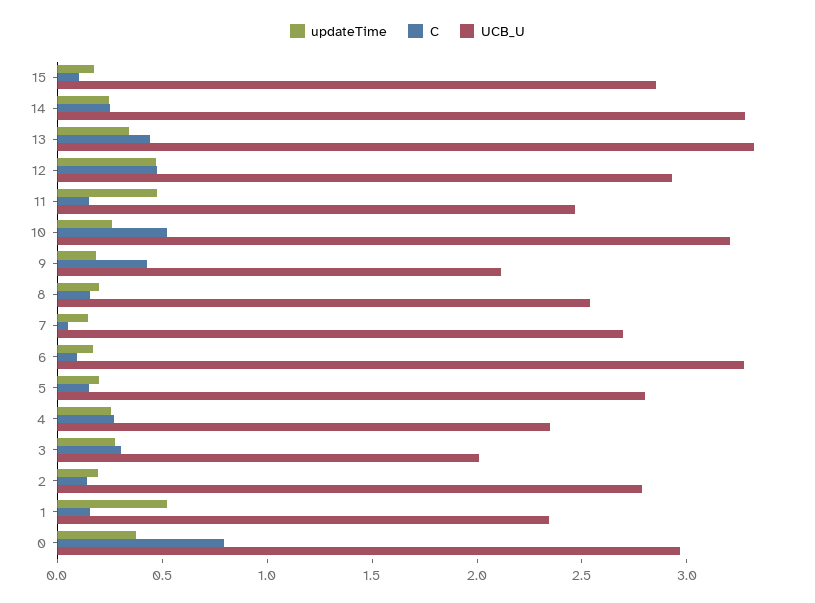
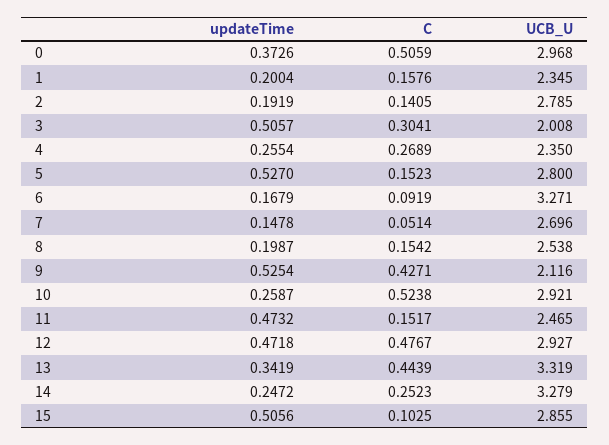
updateTime, 15: 0.2 -> 0.5056
UCB_U, 10: 3.2 -> 2.921
updateTime, 9: 0.2 -> 0.5254
updateTime, 5: 0.2 -> 0.527
updateTime, 3: 0.3 -> 0.5057
updateTime, 1: 0.5 -> 0.2004
C, 0: 0.8 -> 0.5059

